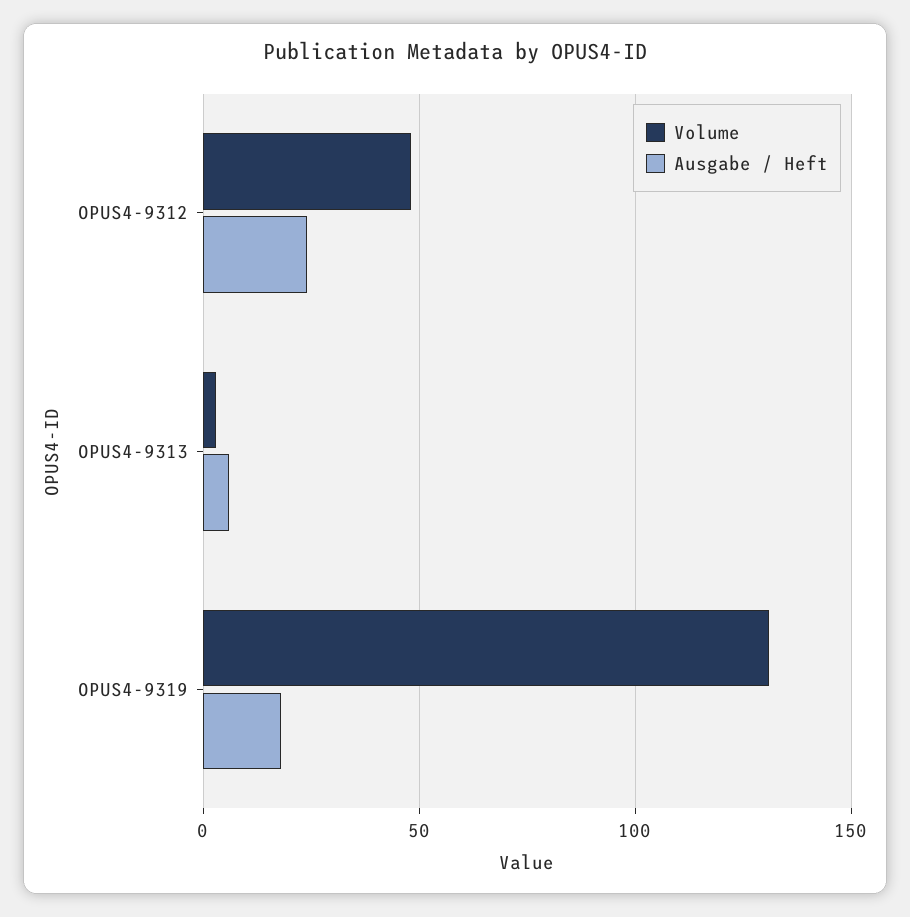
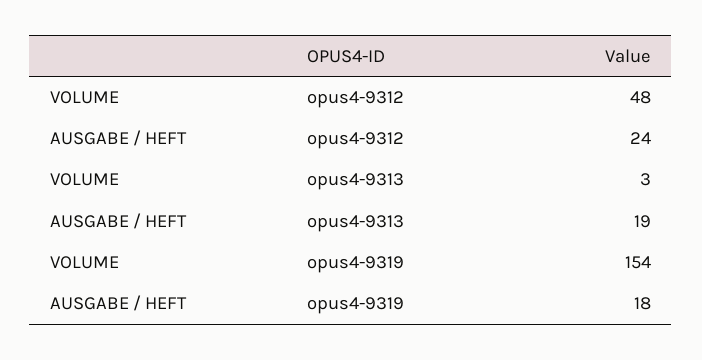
Ausgabe / Heft, OPUS4-9313: 5 -> 19
Volume, OPUS4-9319: 130 -> 154

